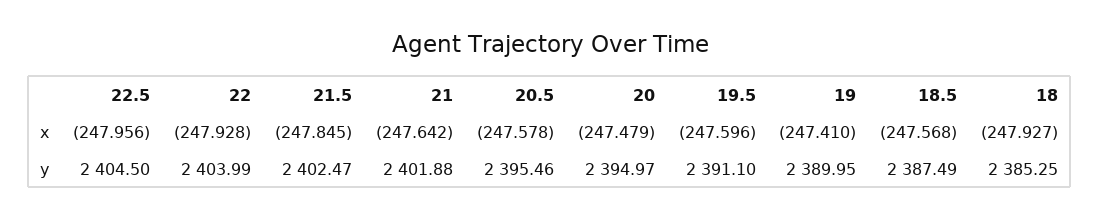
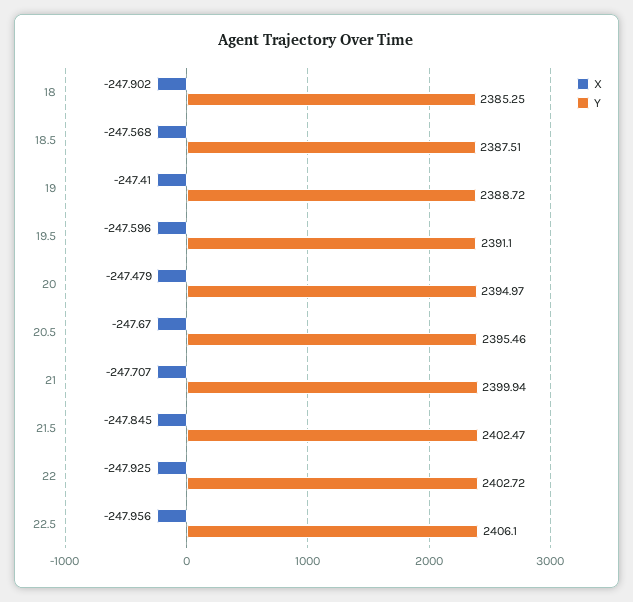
x, 22: -247.928 -> -247.925
x, 21: -247.642 -> -247.707
x, 20.5: -247.578 -> -247.67
x, 18: -247.927 -> -247.902
y, 22.5: 2404.5 -> 2406.1
y, 22: 2403.99 -> 2402.72
y, 21: 2401.88 -> 2399.94
y, 19: 2389.95 -> 2388.72
y, 18.5: 2387.49 -> 2387.51

